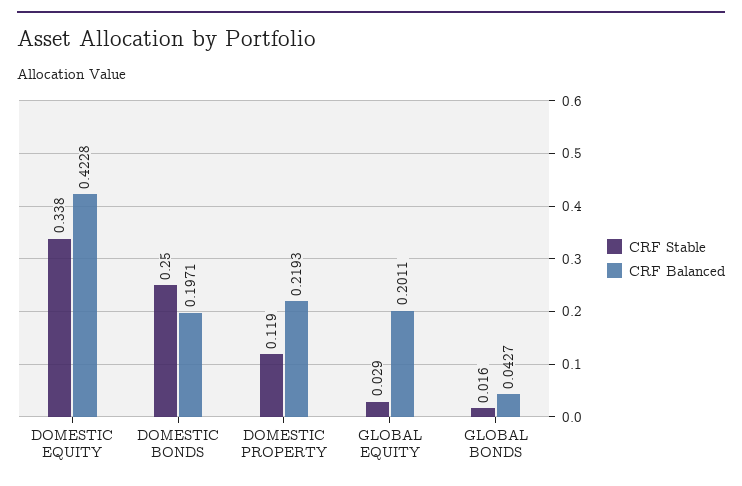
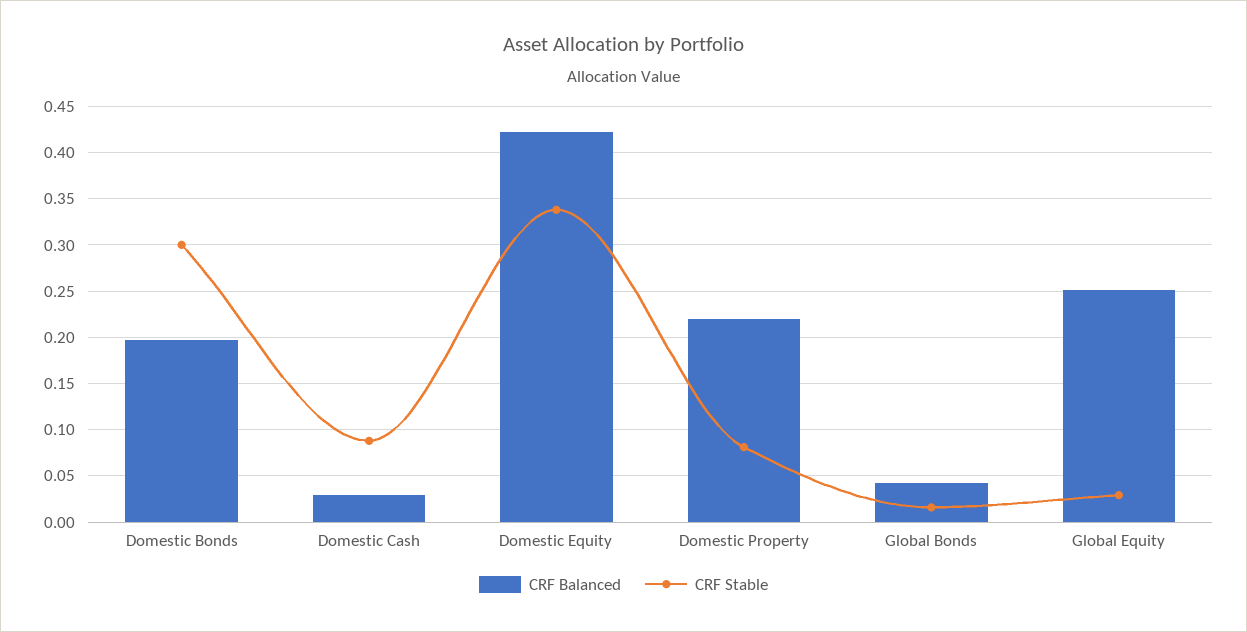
CRF Stable, DOMESTIC BONDS: 0.25 -> 0.3
CRF Stable, DOMESTIC PROPERTY: 0.119 -> 0.08
CRF Balanced, GLOBAL EQUITY: 0.2011 -> 0.25
CRF Balanced, Domestic Cash: none -> 0.03
CRF Stable, Domestic Cash: none -> 0.09

